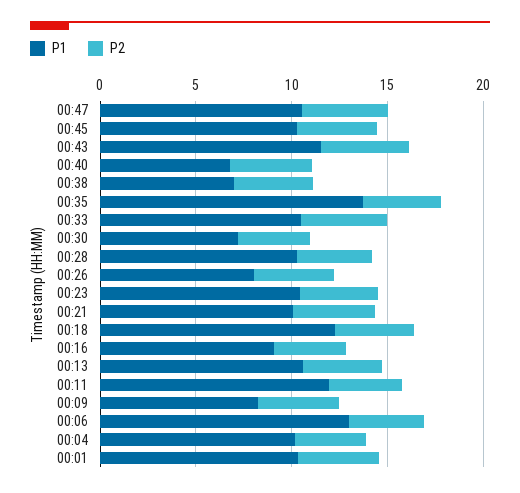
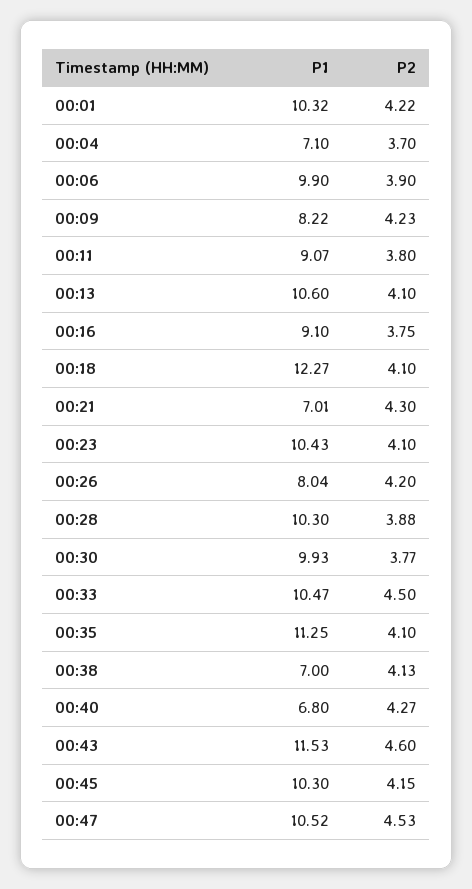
P1, 00:35: 14 -> 11.25
P1, 00:30: 7 -> 9.93
P1, 00:21: 10 -> 7.01
P1, 00:11: 12 -> 9.07
P1, 00:06: 13 -> 9.9
P1, 00:04: 10 -> 7.1

